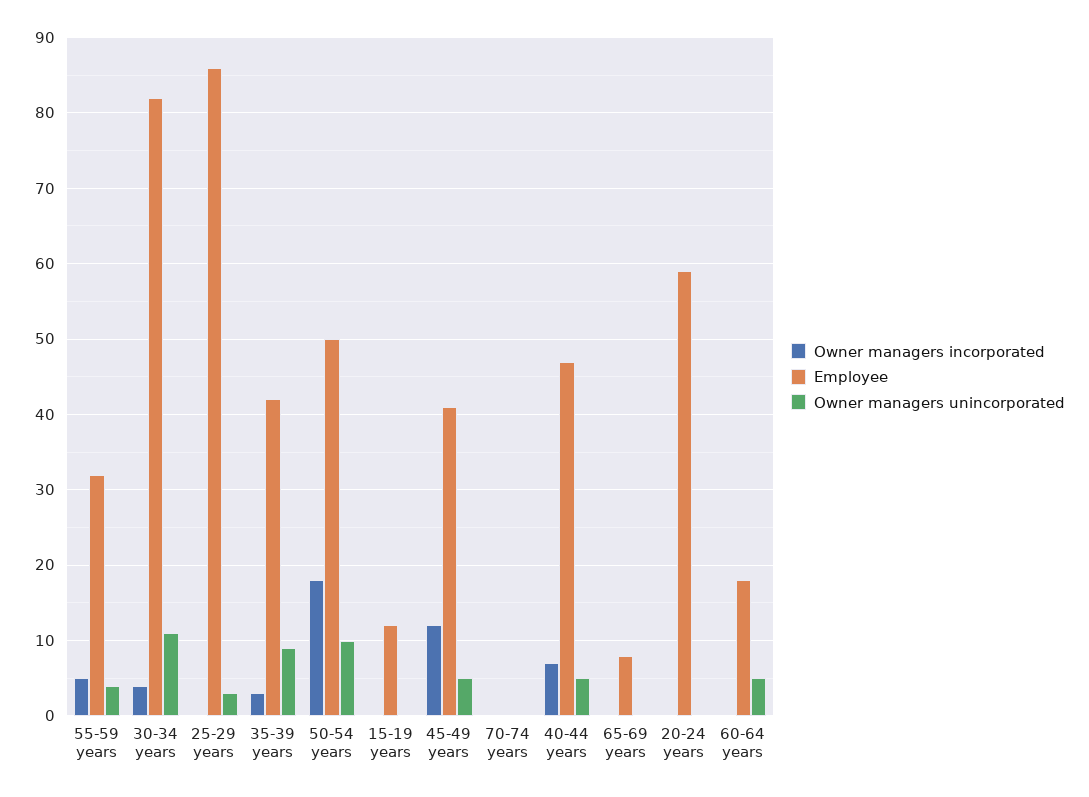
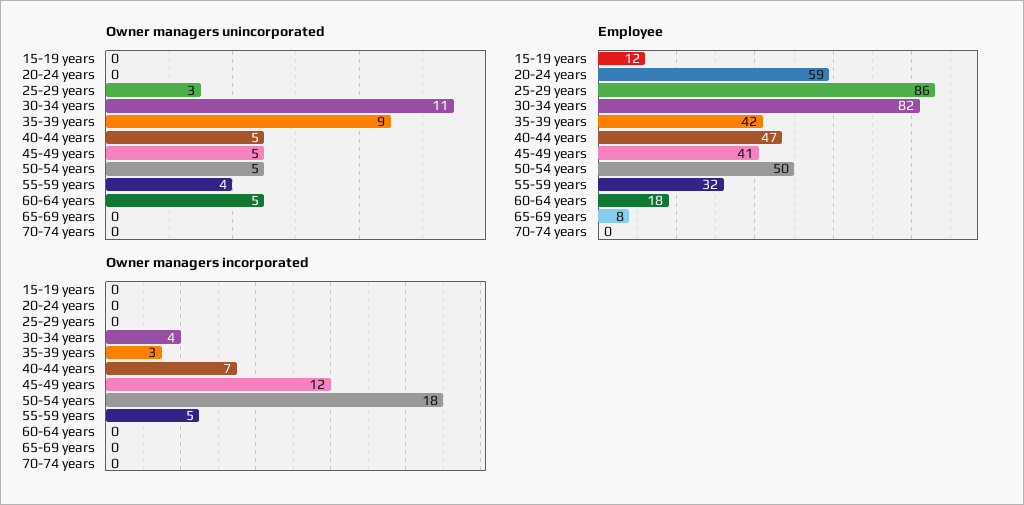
Owner managers unincorporated, 50-54 years: 10 -> 5

